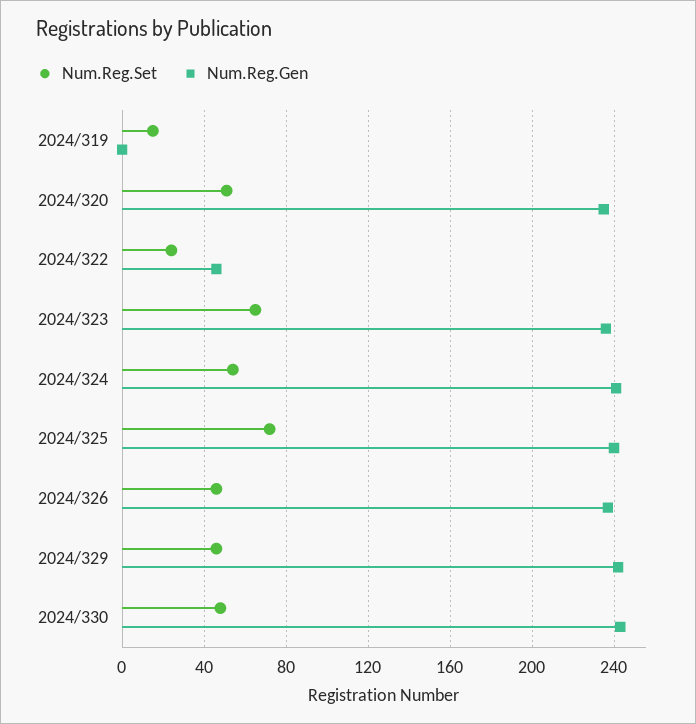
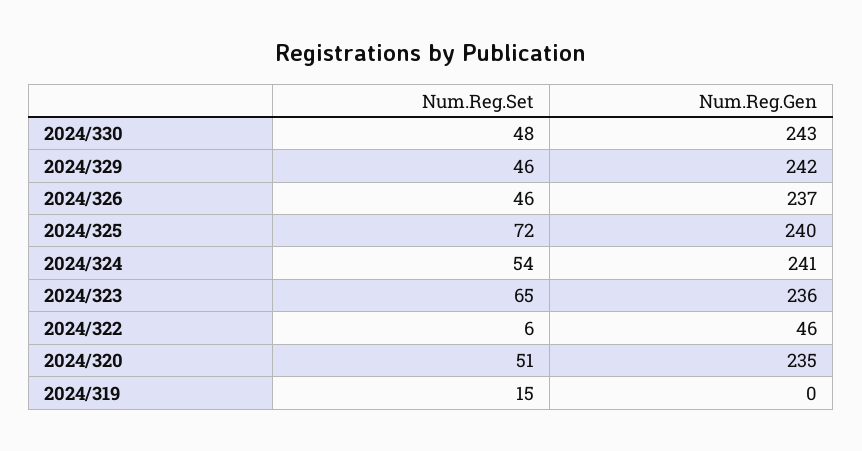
Num.Reg.Set, 2024/322: 25 -> 6

